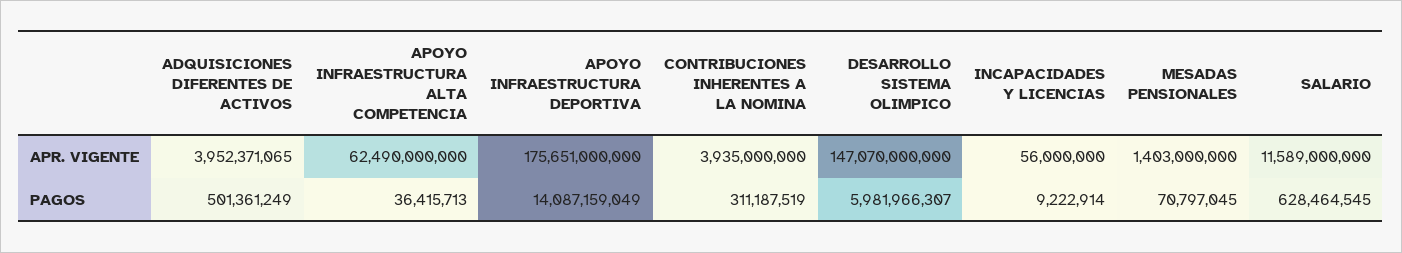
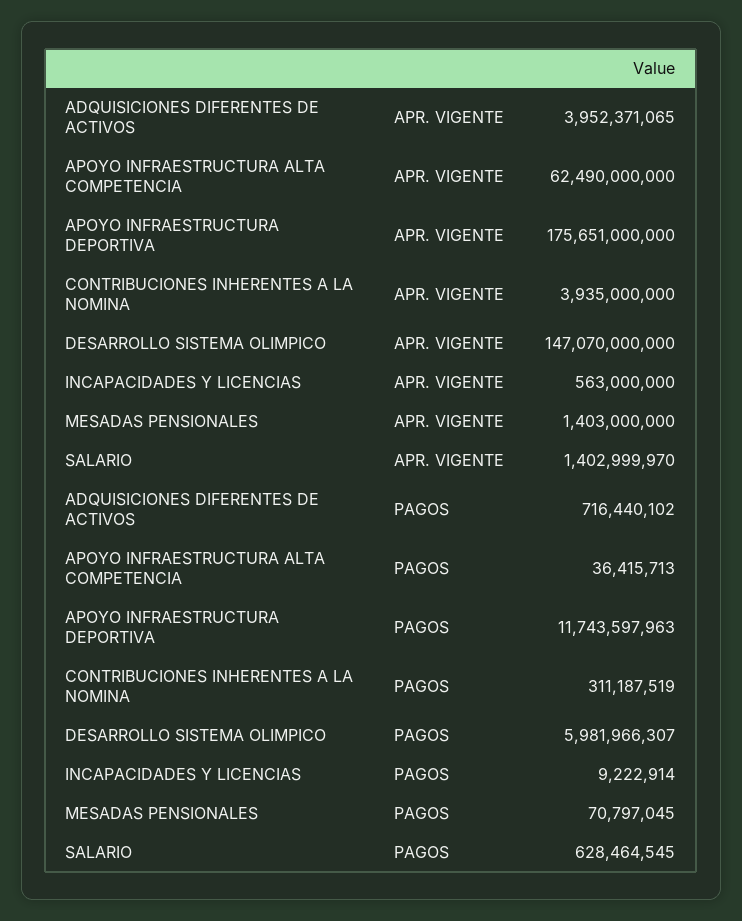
INCAPACIDADES Y LICENCIAS, APR. VIGENTE: 56000000 -> 563000000
SALARIO, APR. VIGENTE: 11589000000 -> 1402999970
ADQUISICIONES DIFERENTES DE ACTIVOS, PAGOS: 501361249 -> 716440102
APOYO INFRAESTRUCTURA DEPORTIVA, PAGOS: 14087159049 -> 11743597963

